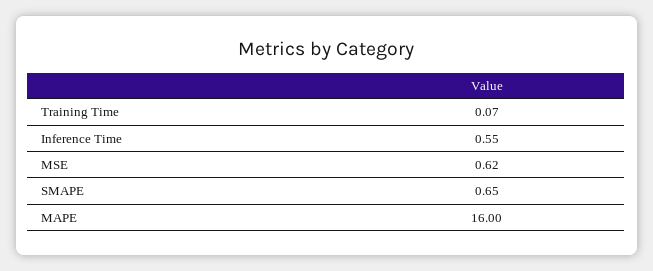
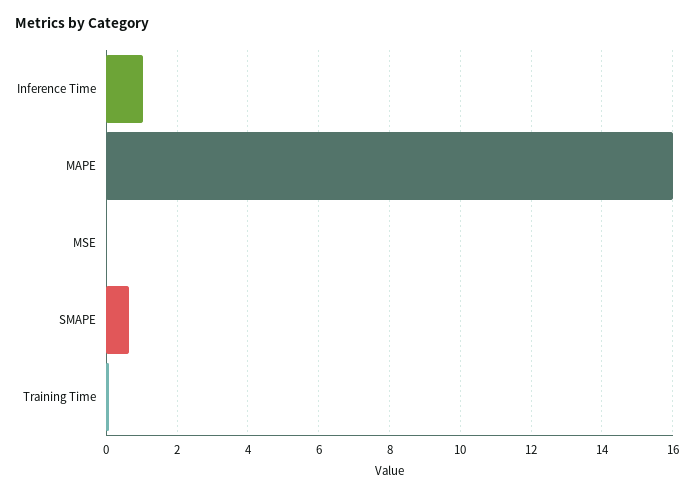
Inference Time: 0.55 -> 1
MSE: 0.62 -> 0

